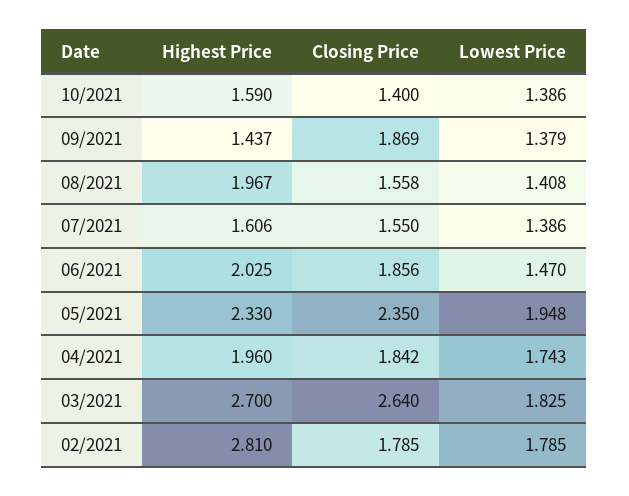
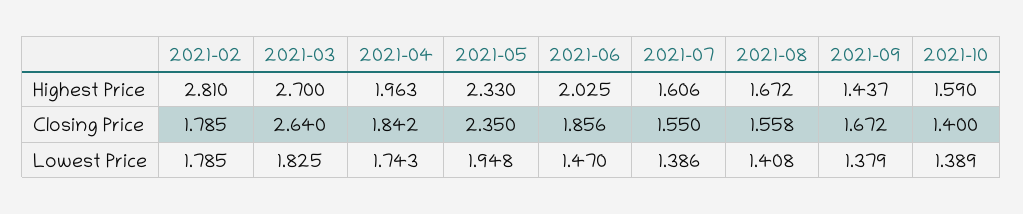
Lowest Price, 10/2021: 1.386 -> 1.389
Closing Price, 09/2021: 1.869 -> 1.672
Highest Price, 08/2021: 1.967 -> 1.672
Highest Price, 04/2021: 1.96 -> 1.963

